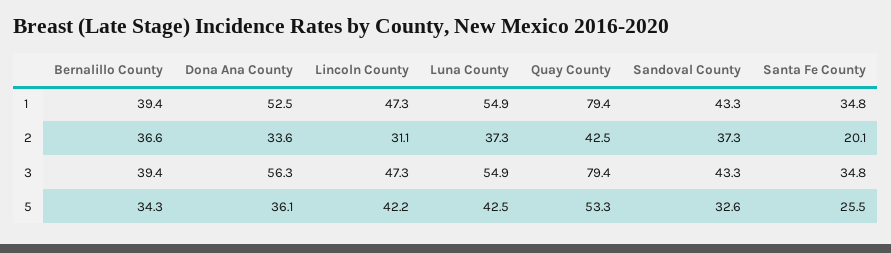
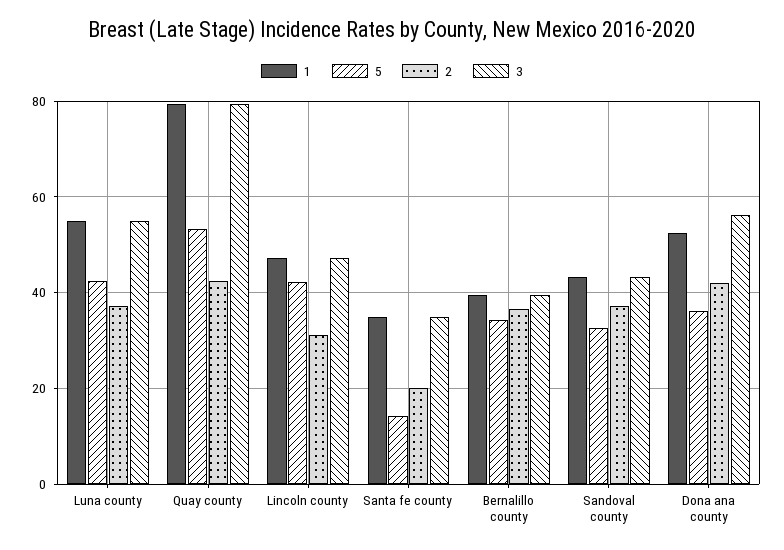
2, Dona Ana County: 33.6 -> 42
5, Santa Fe County: 25.5 -> 14

